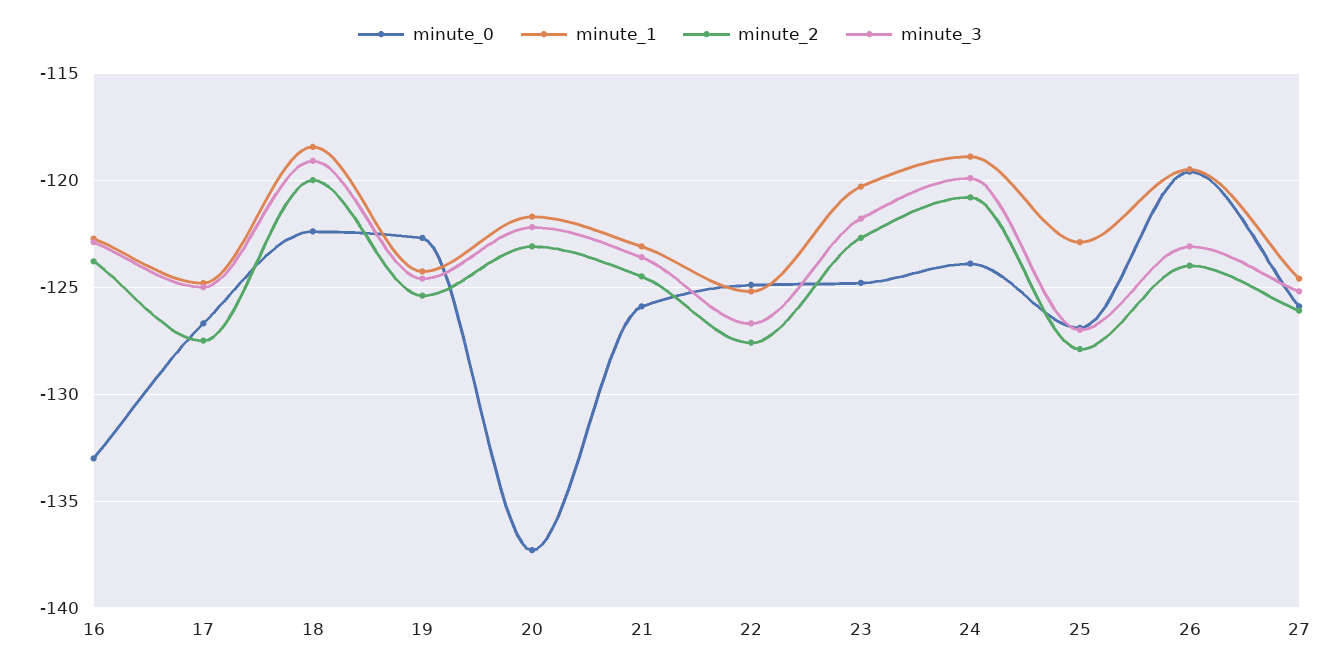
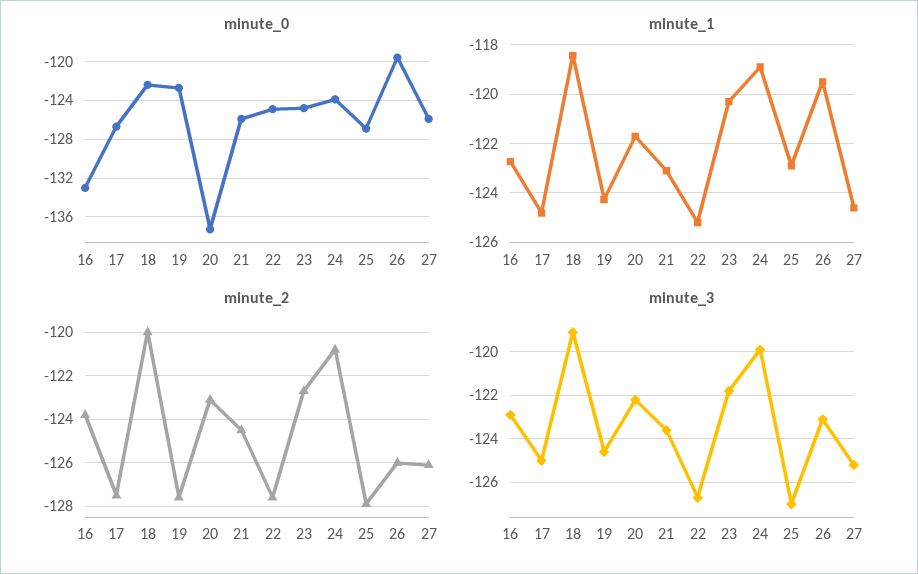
minute_2, 19: -125.5 -> -127.5
minute_2, 26: -124 -> -126

